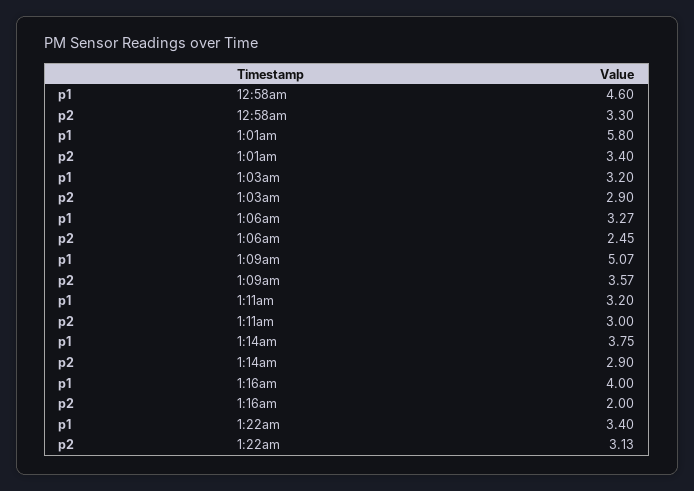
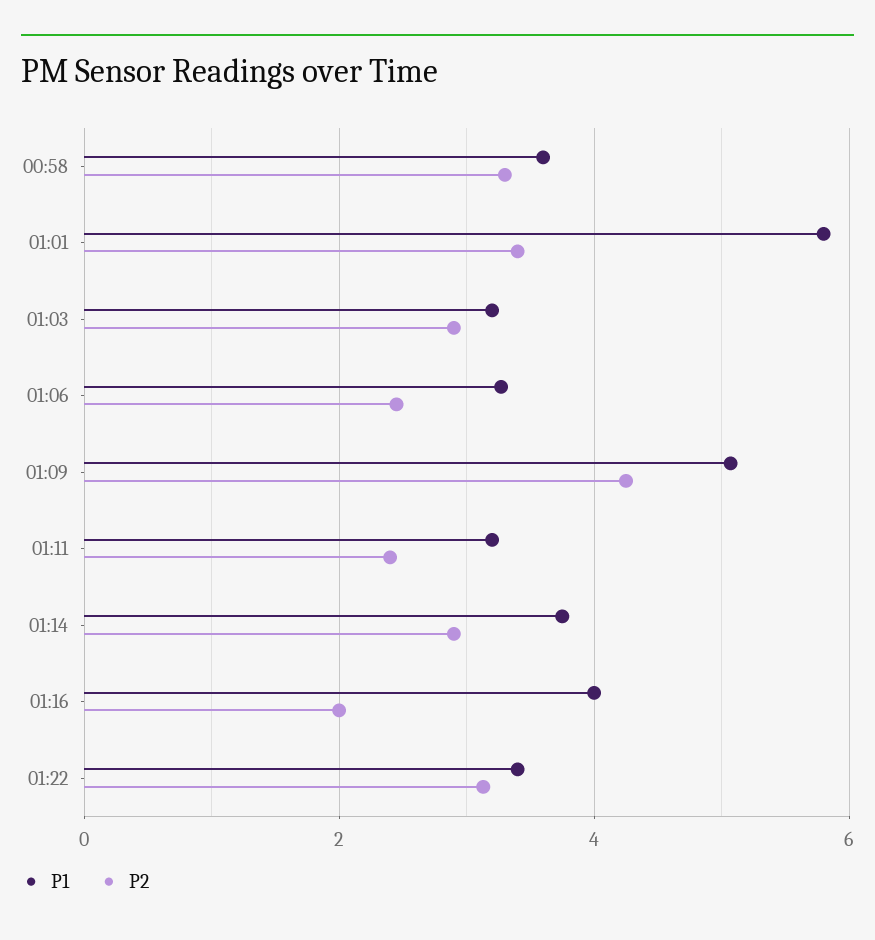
p1, 12:58am: 4.6 -> 3.6
p2, 1:09am: 3.57 -> 4.2
p2, 1:11am: 3 -> 2.4

